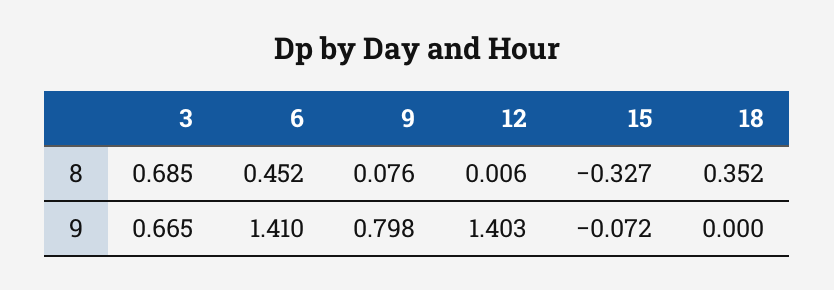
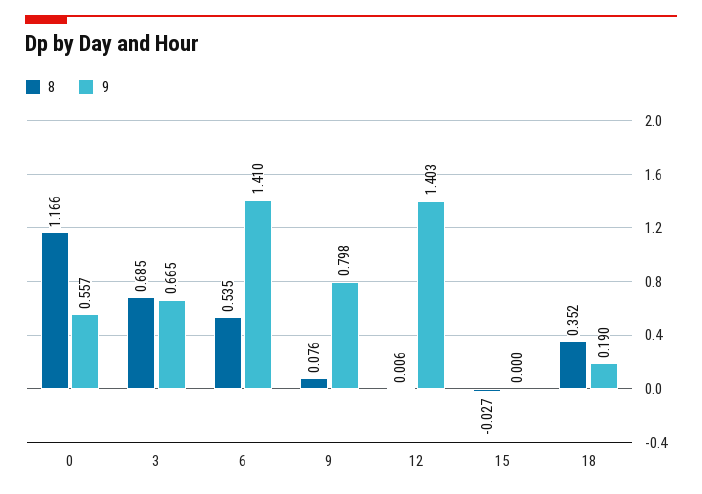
8, 6: 0.452 -> 0.535
8, 15: -0.327 -> -0.027
9, 15: -0.072 -> 0
9, 18: 0 -> 0.19
8, 0: none -> 1.166
9, 0: none -> 0.557

